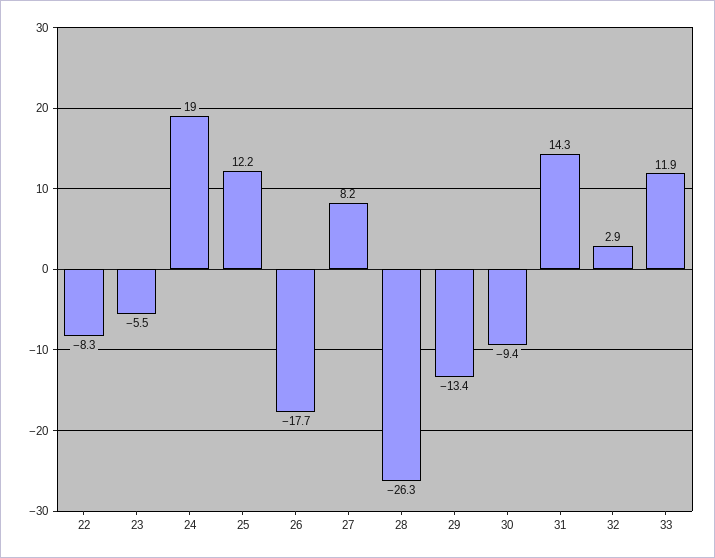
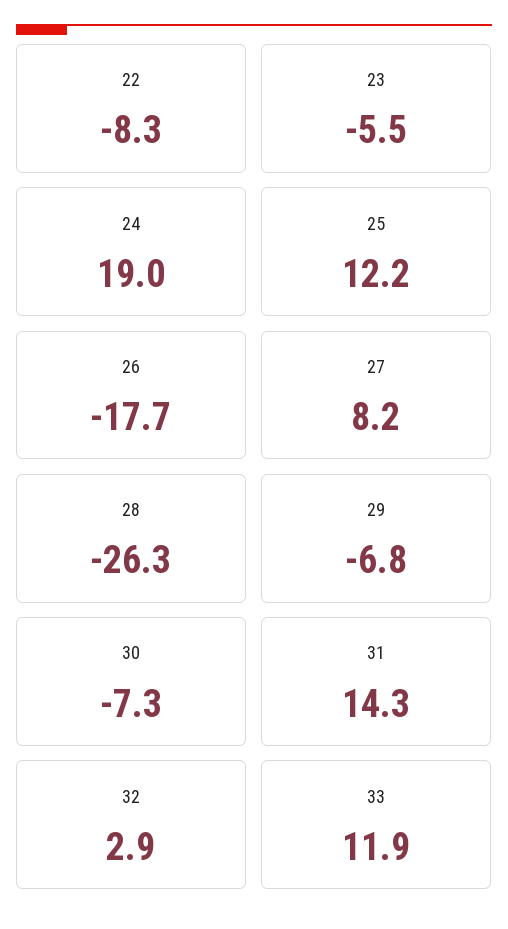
29: -13.4 -> -6.8
30: -9.4 -> -7.3

